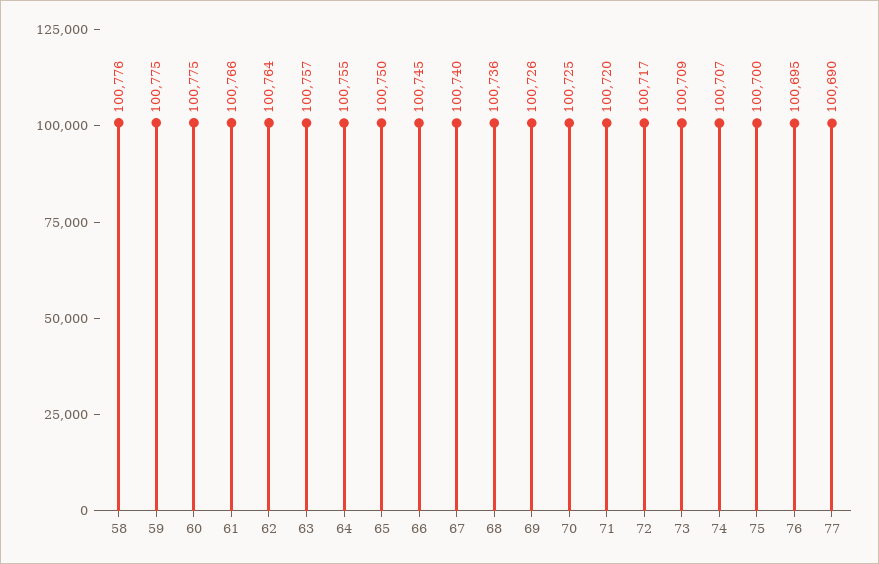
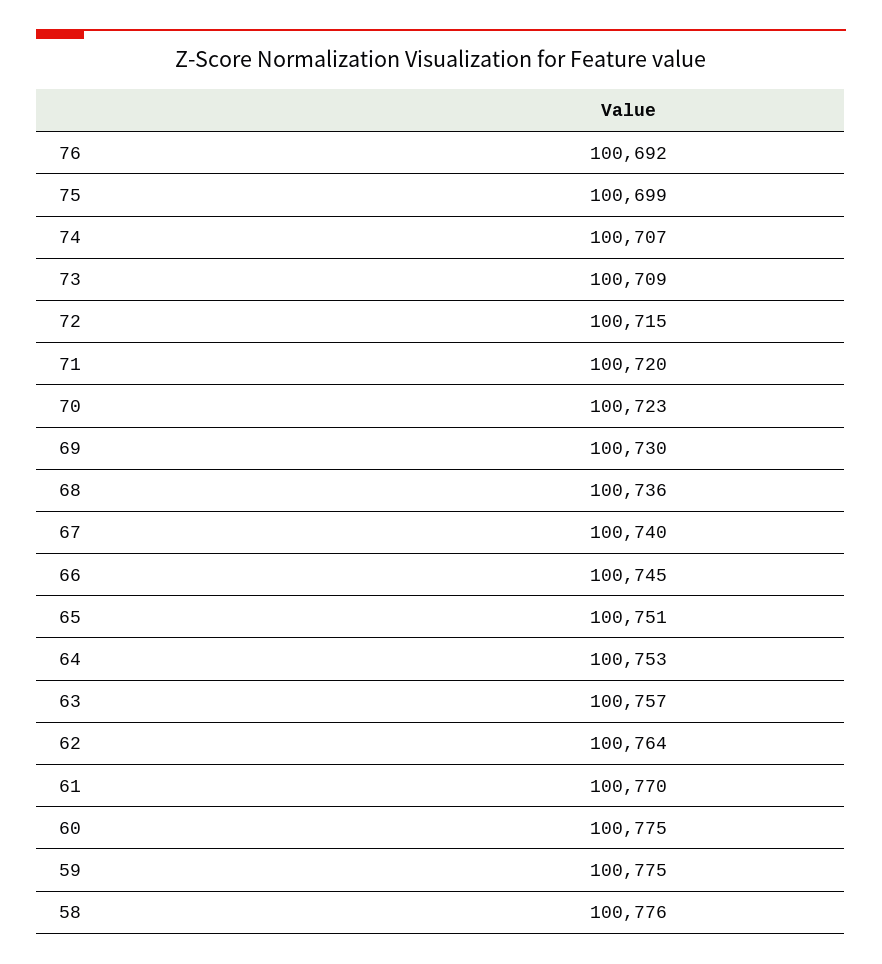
61: 100766 -> 100770
64: 100755 -> 100753
65: 100750 -> 100751
69: 100726 -> 100730
70: 100725 -> 100723
72: 100717 -> 100715
75: 100700 -> 100699
76: 100695 -> 100692
77: 100690 -> none

